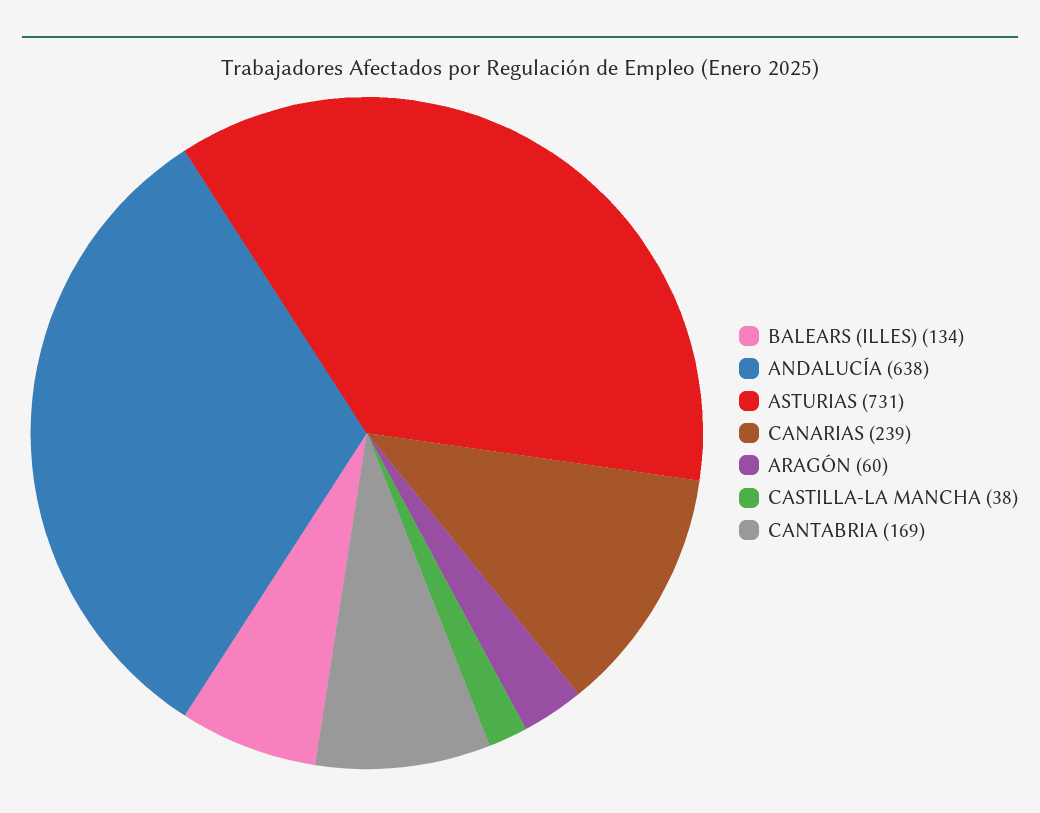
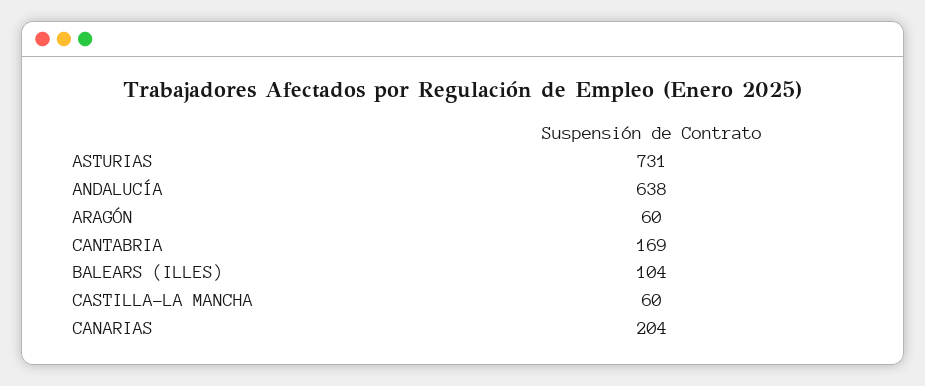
BALEARS (ILLES): 134 -> 104
CANARIAS: 239 -> 204
CASTILLA-LA MANCHA: 38 -> 60

